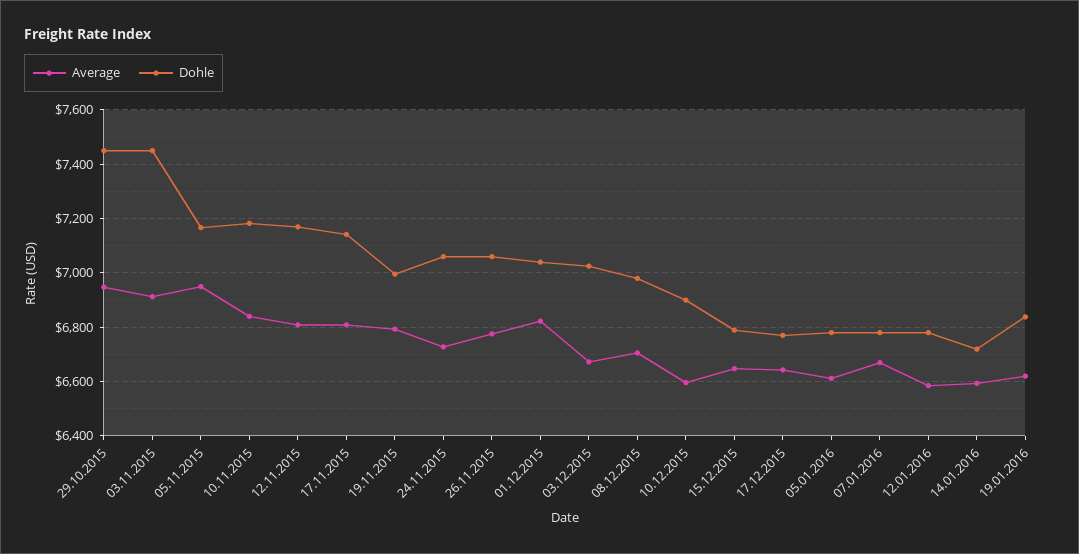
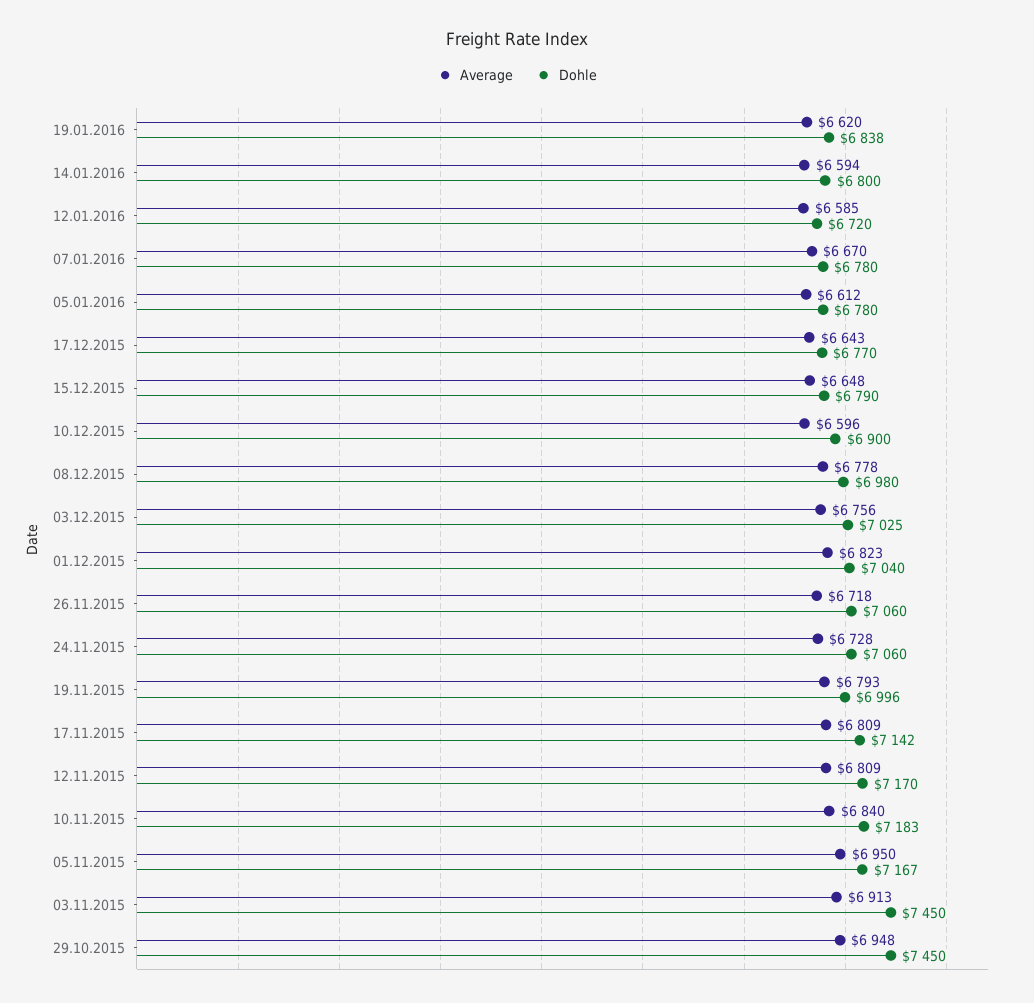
Average, 26.11.2015: 6775 -> 6718
Average, 03.12.2015: 6675 -> 6756
Average, 08.12.2015: 6700 -> 6778
Dohle, 12.01.2016: 6775 -> 6720
Dohle, 14.01.2016: 6725 -> 6800

